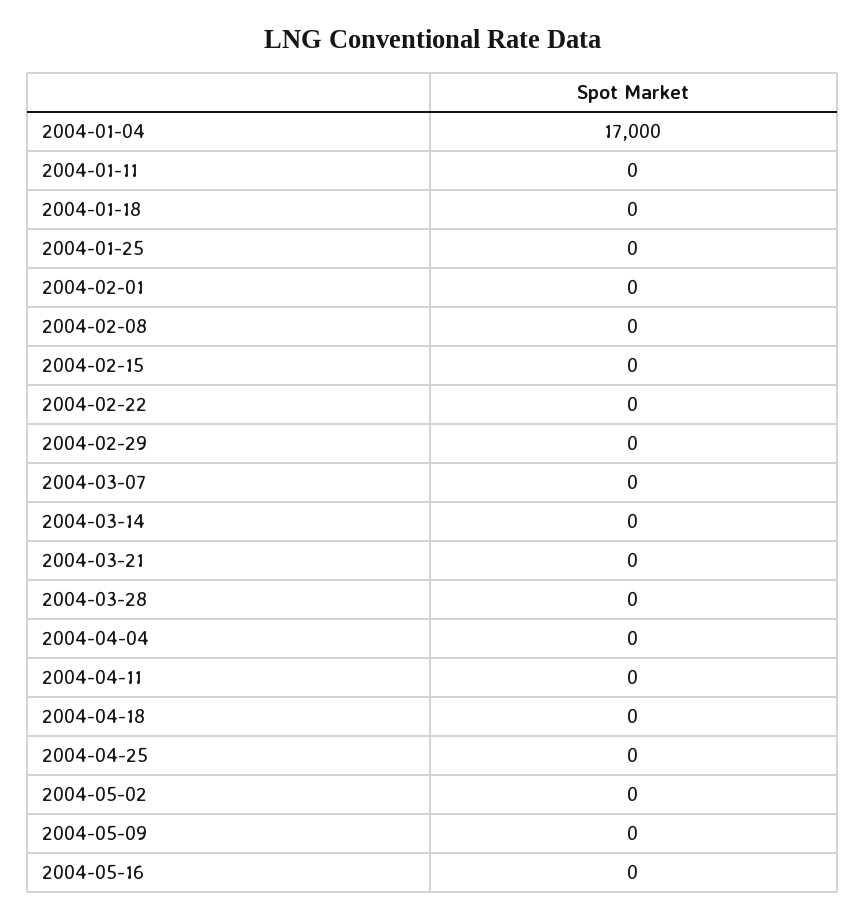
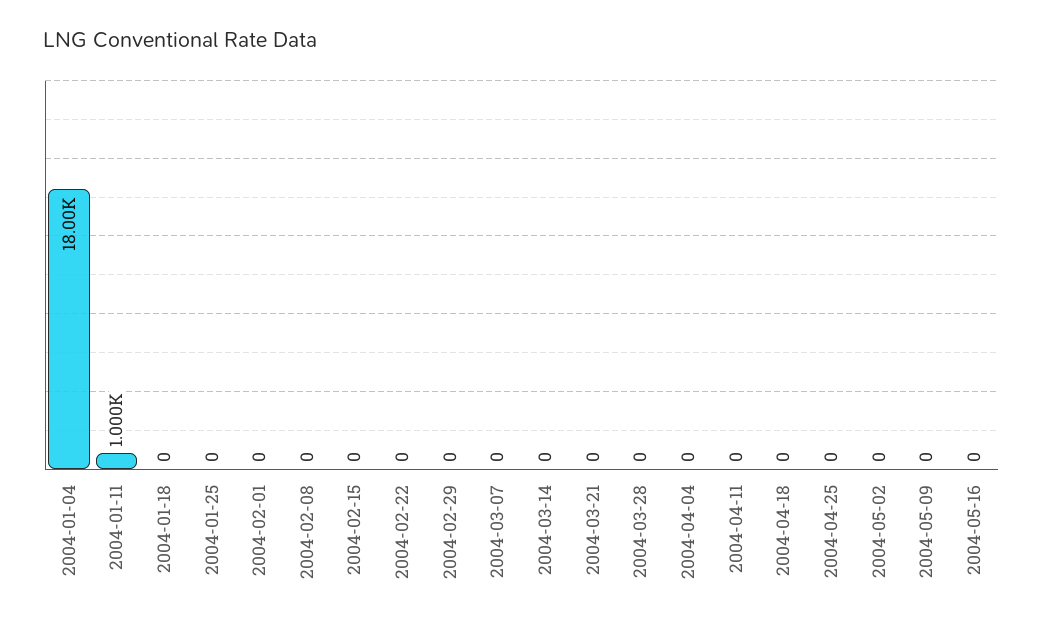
2004-01-04: 17000 -> 18000
2004-01-11: 0 -> 1000

